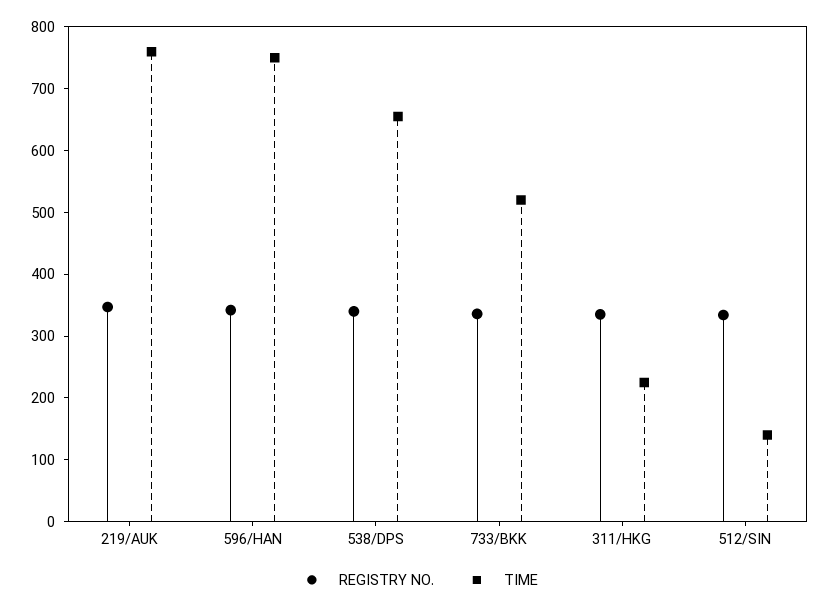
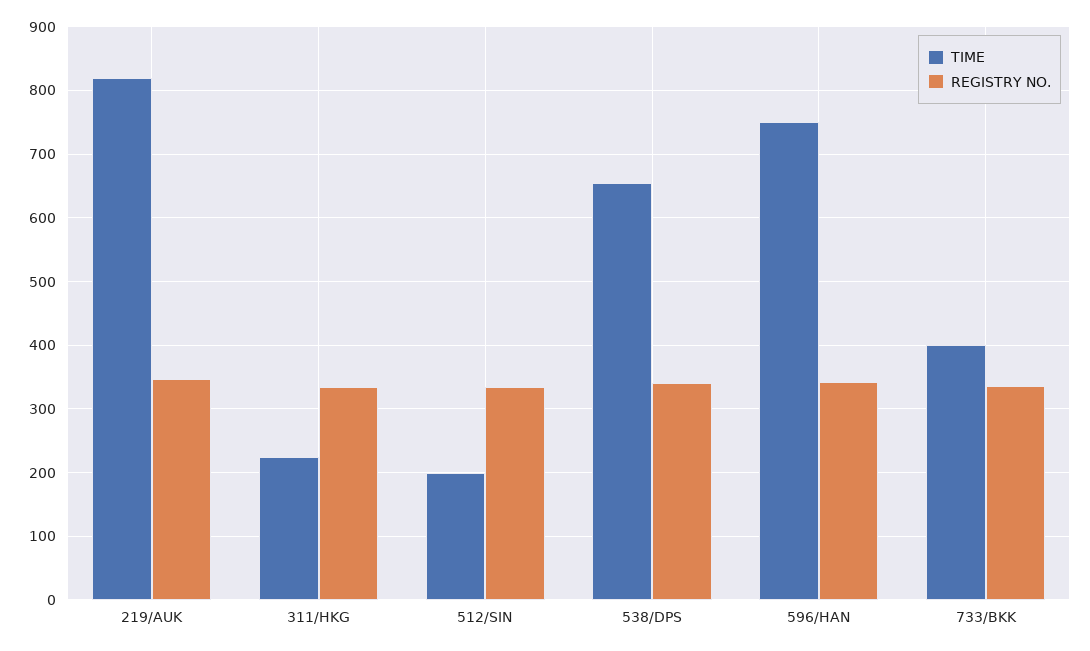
TIME, 219/AUK: 760 -> 820
TIME, 733/BKK: 520 -> 400
TIME, 512/SIN: 140 -> 200

